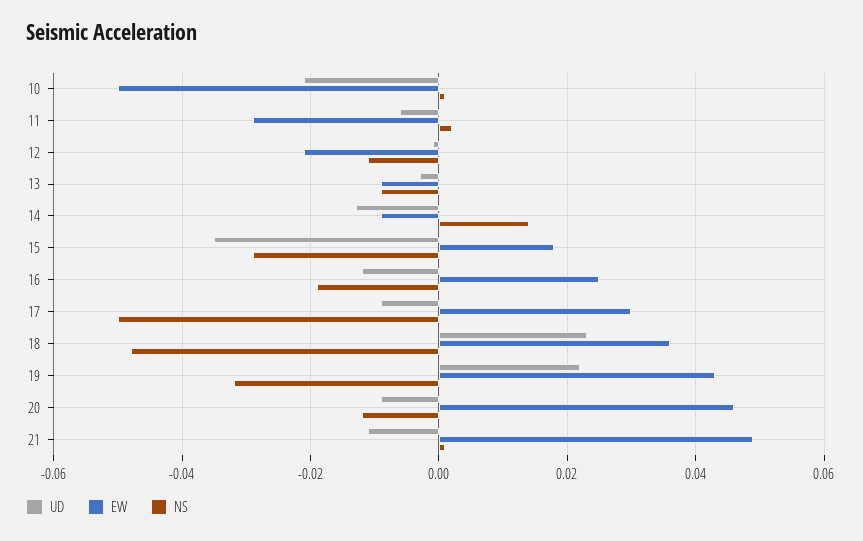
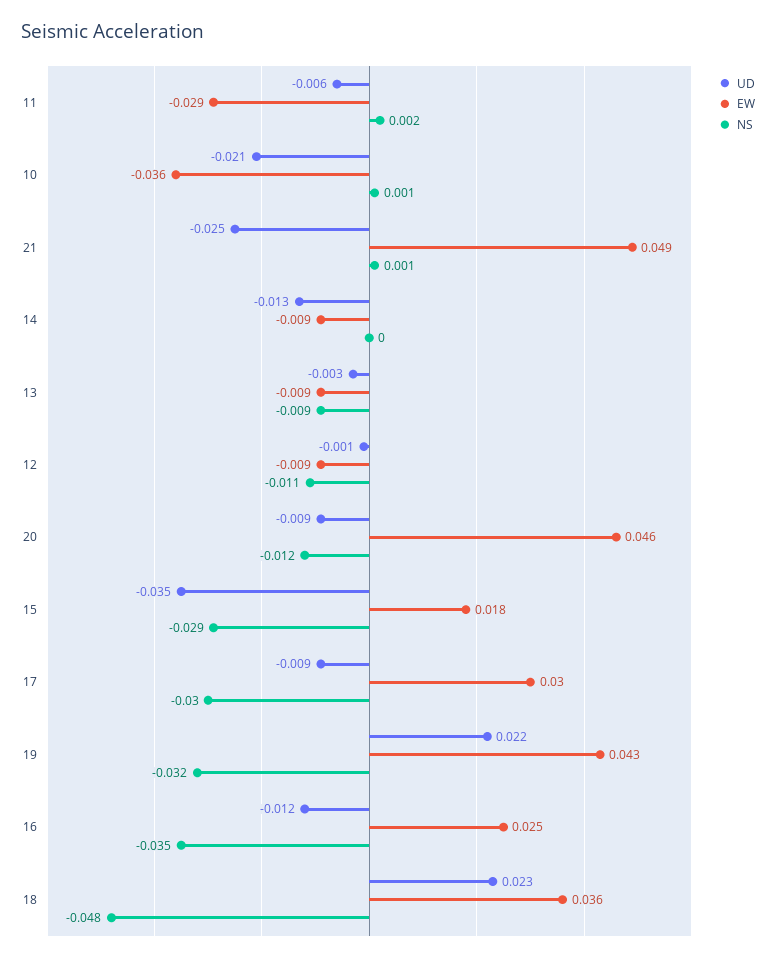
EW, 10: -0.05 -> -0.036
EW, 12: -0.02 -> -0.009
NS, 14: 0.015 -> 0
NS, 16: -0.02 -> -0.035
NS, 17: -0.05 -> -0.03
UD, 21: -0.01 -> -0.025

